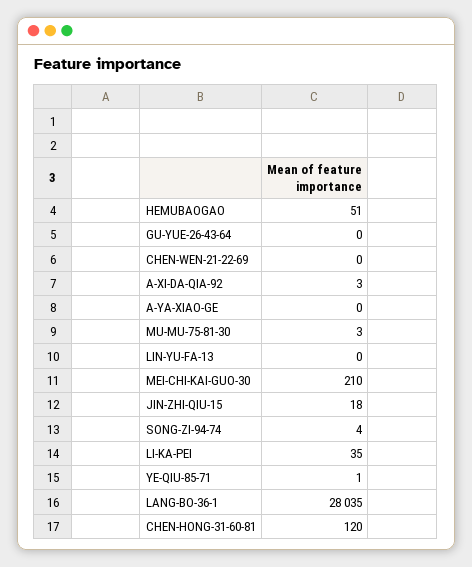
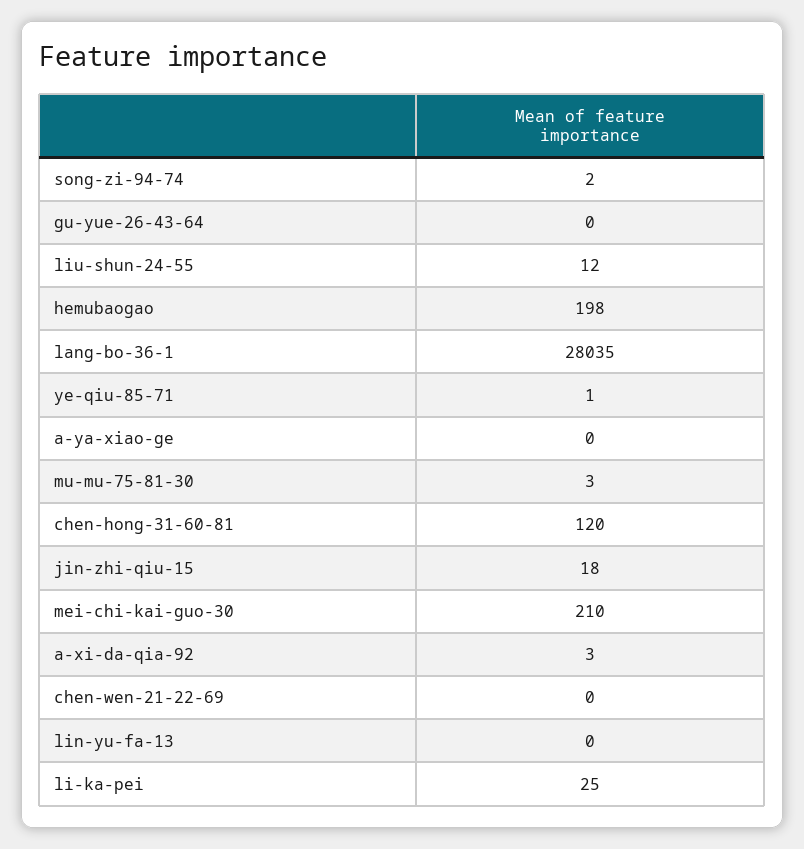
HEMUBAOGAO: 51 -> 198
SONG-ZI-94-74: 4 -> 2
LI-KA-PEI: 35 -> 25
liu-shun-24-55: none -> 12

